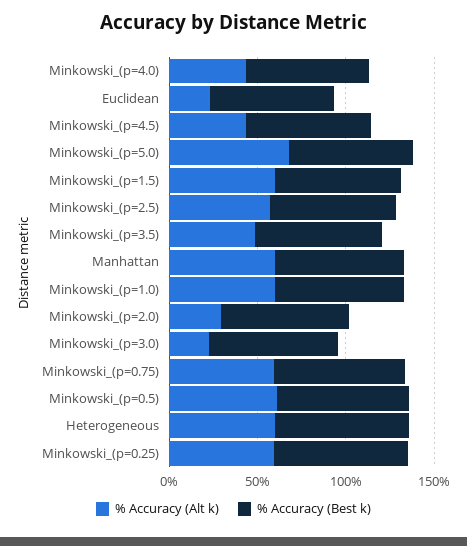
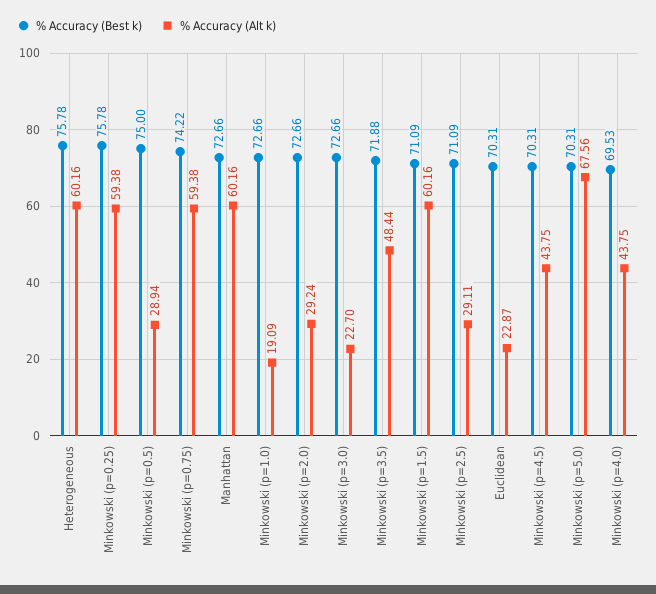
% Accuracy (Alt k), Minkowski_(p=2.5): 60 -> 29.11
% Accuracy (Alt k), Minkowski_(p=1.0): 60 -> 19.09
% Accuracy (Alt k), Minkowski_(p=0.5): 60 -> 28.94

